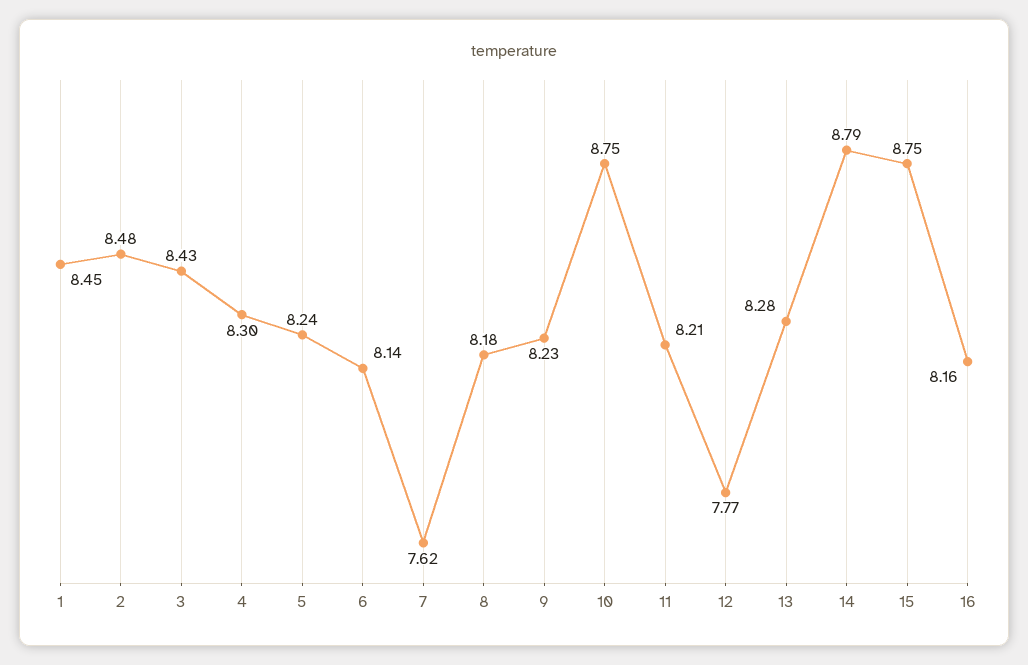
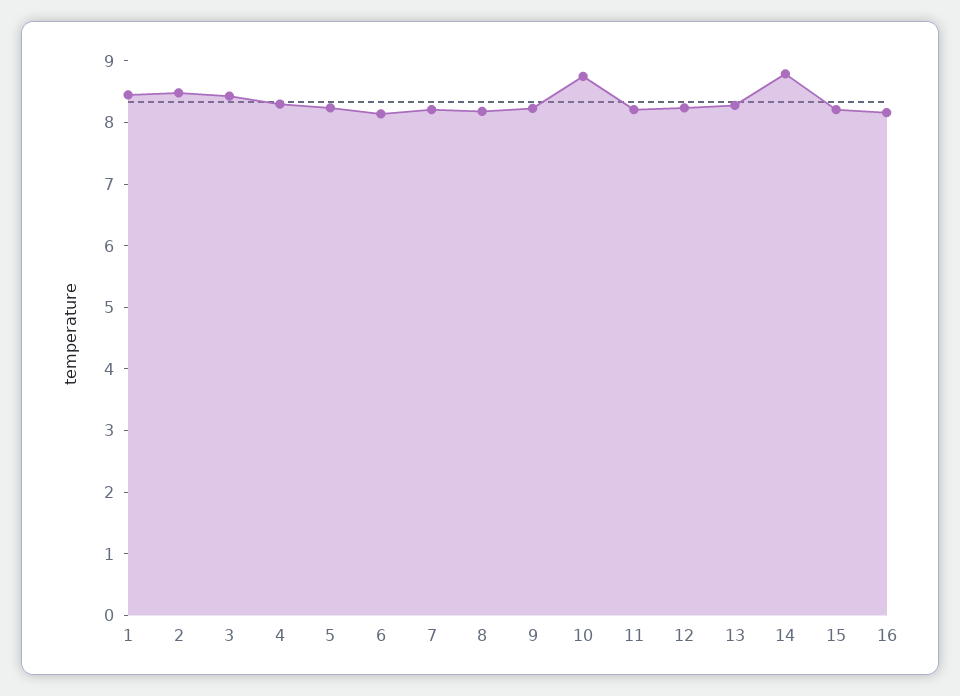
7: 7.62 -> 8.2
12: 7.77 -> 8.2
15: 8.75 -> 8.2

